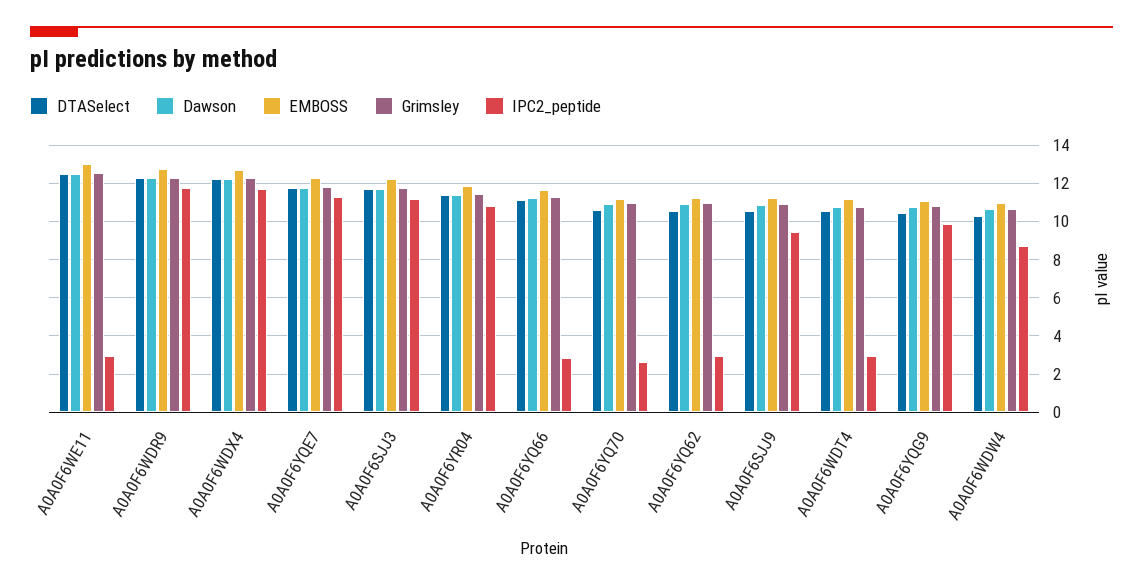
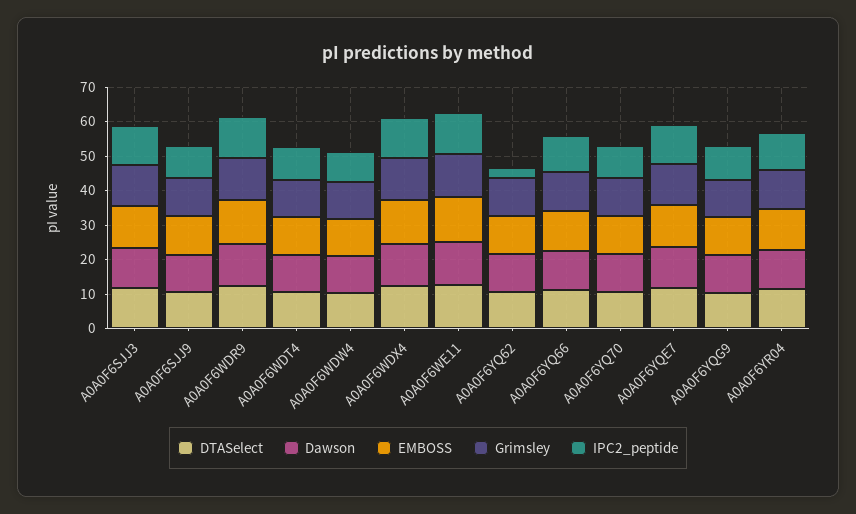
IPC2_peptide, A0A0F6WE11: 3 -> 12.5
IPC2_peptide, A0A0F6YQ66: 3 -> 10
IPC2_peptide, A0A0F6YQ70: 2.5 -> 10
IPC2_peptide, A0A0F6WDT4: 3 -> 10

